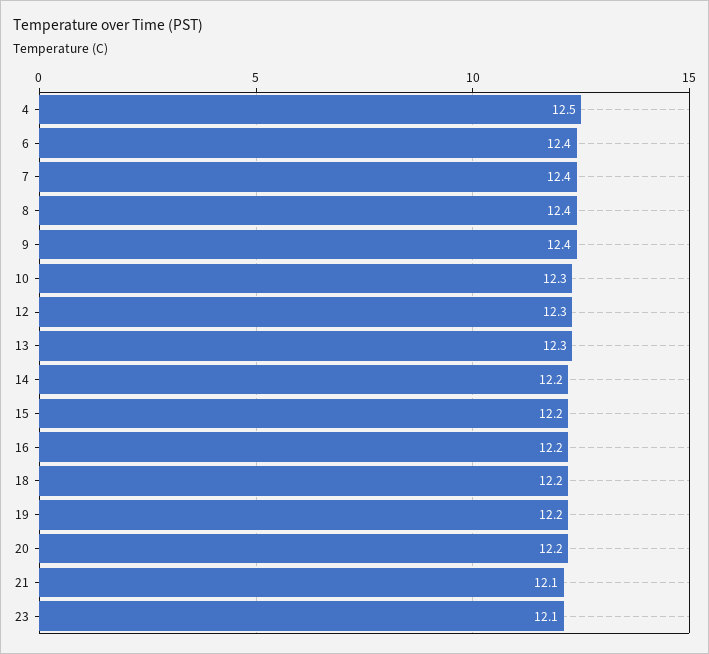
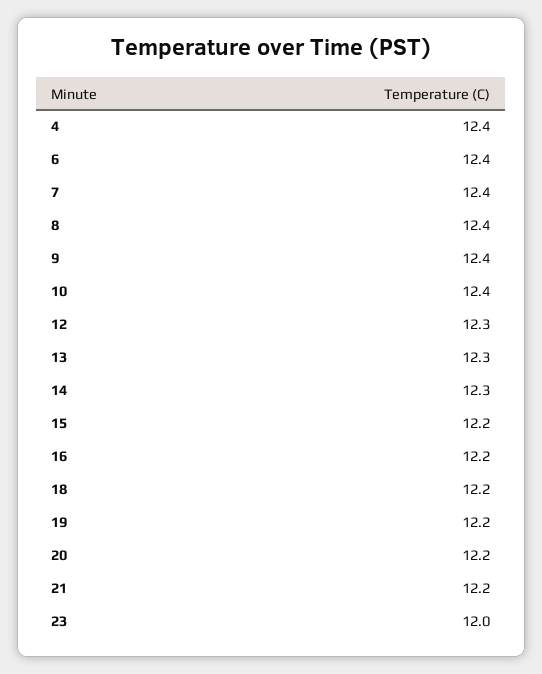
4: 12.5 -> 12.4
10: 12.3 -> 12.4
14: 12.2 -> 12.3
21: 12.1 -> 12.2
23: 12.1 -> 12

